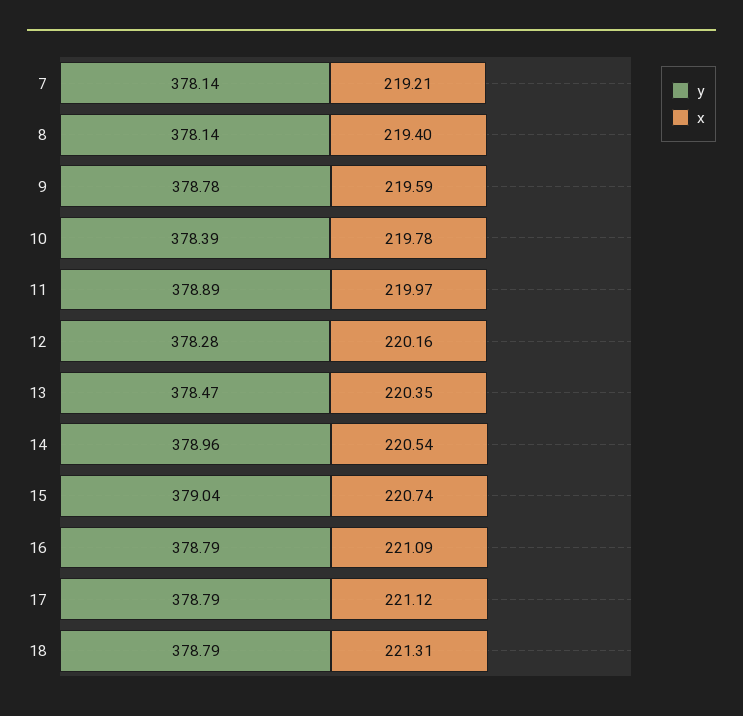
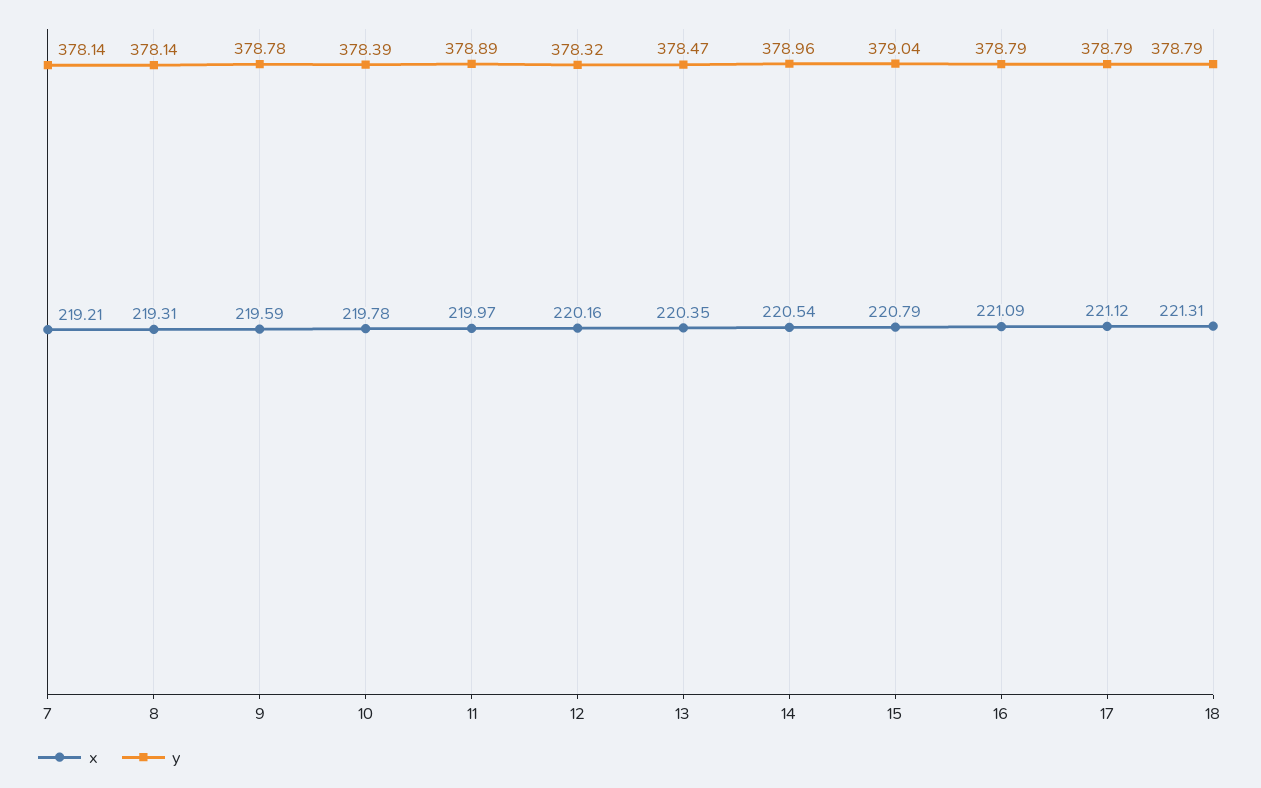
x, 8: 219.4 -> 219.31
y, 12: 378.28 -> 378.32
x, 15: 220.74 -> 220.79

